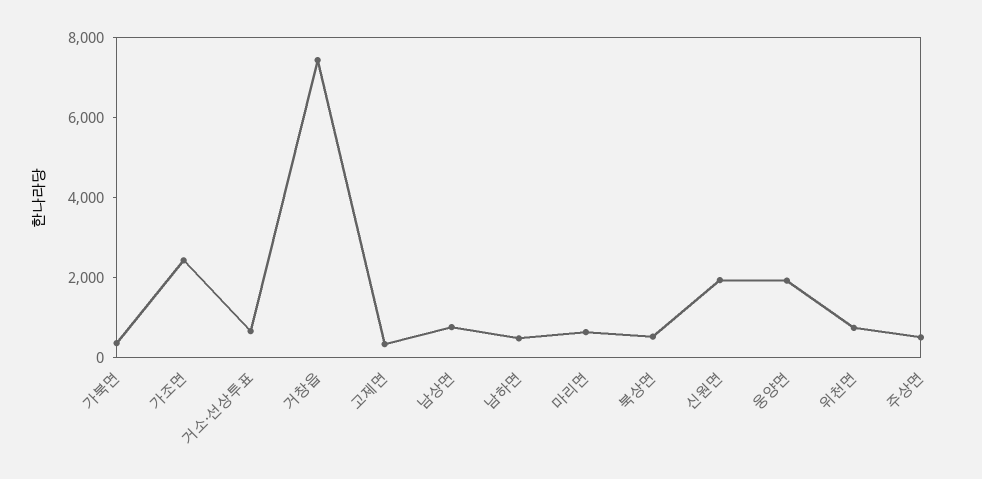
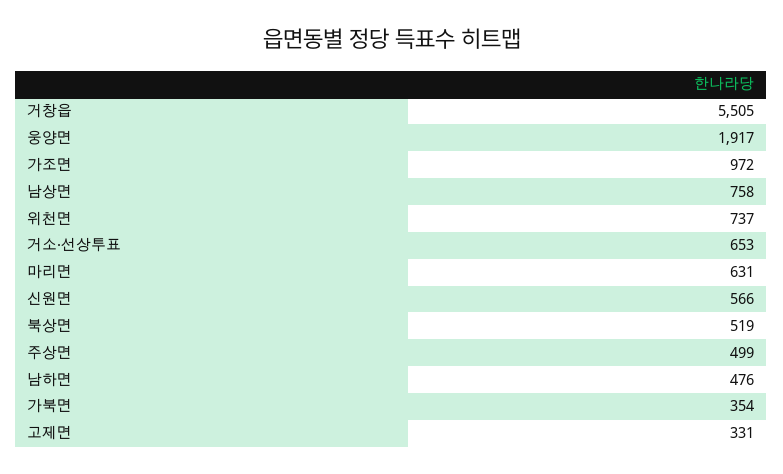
가조면: 2500 -> 972
거창읍: 7500 -> 5505
신원면: 2000 -> 566

